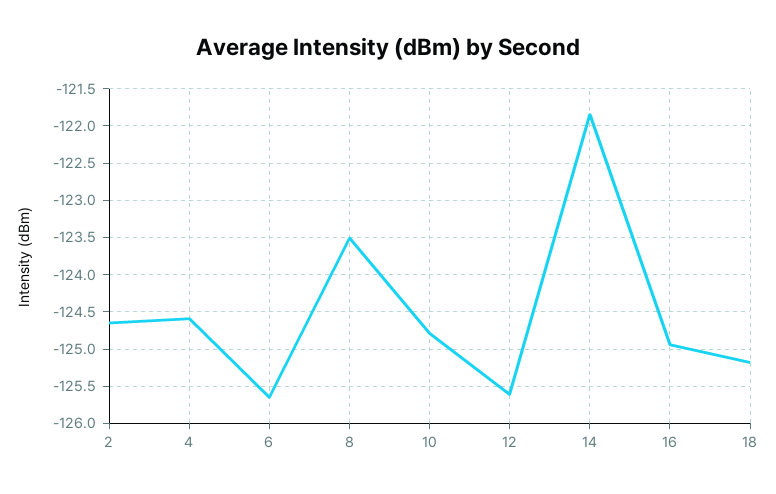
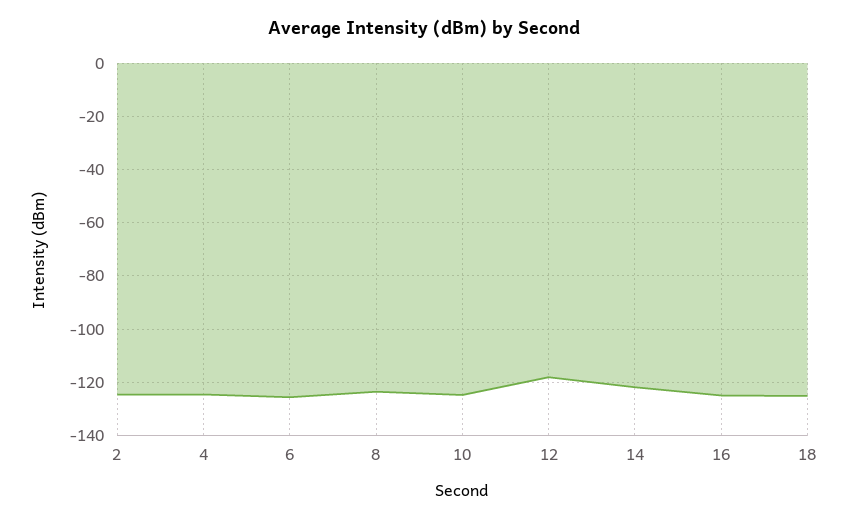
12: -125.6 -> -117.5

